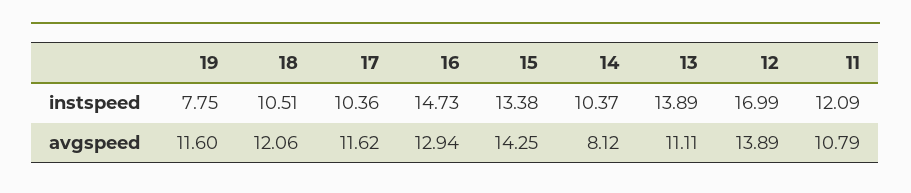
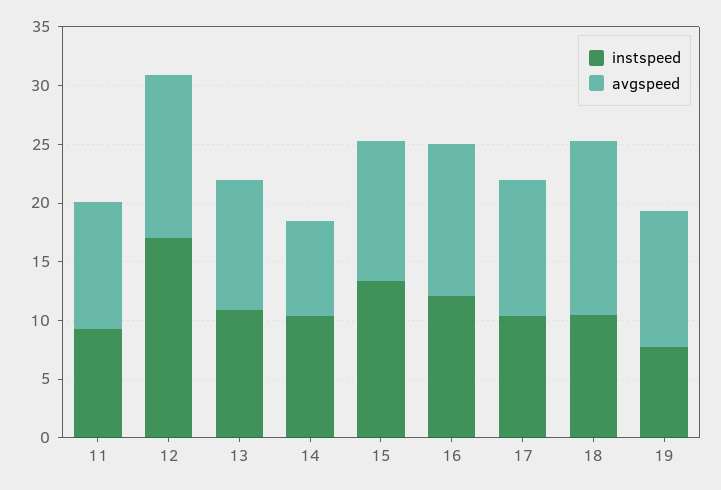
instspeed, 16: 14.73 -> 12
instspeed, 13: 13.89 -> 11
instspeed, 11: 12.09 -> 9
avgspeed, 18: 12.06 -> 15
avgspeed, 15: 14.25 -> 12

